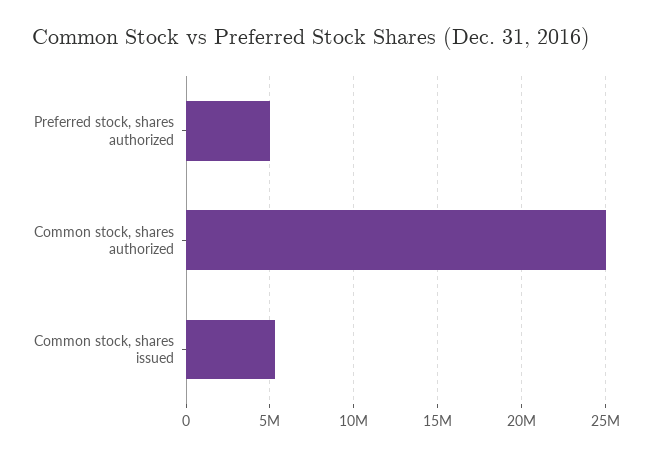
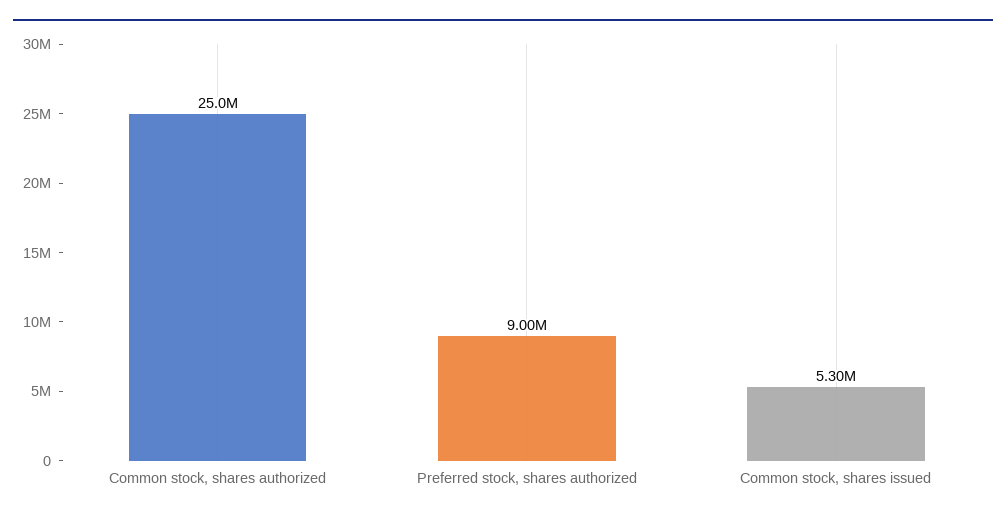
Preferred stock, shares authorized: 5000000 -> 9000000

